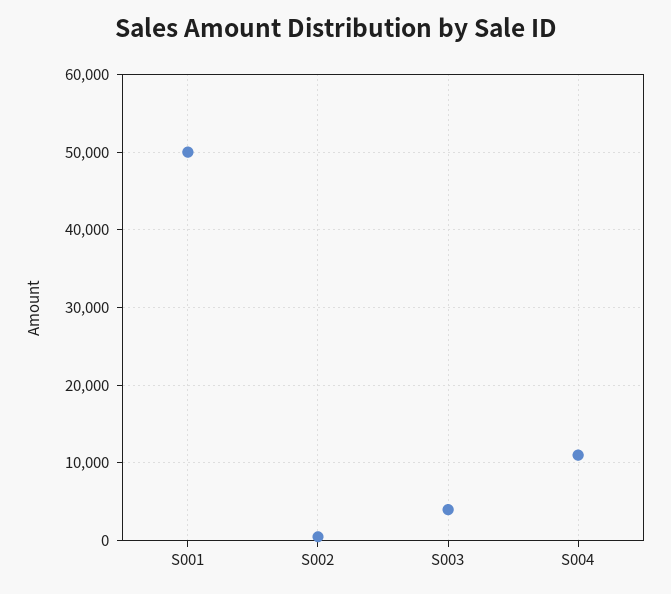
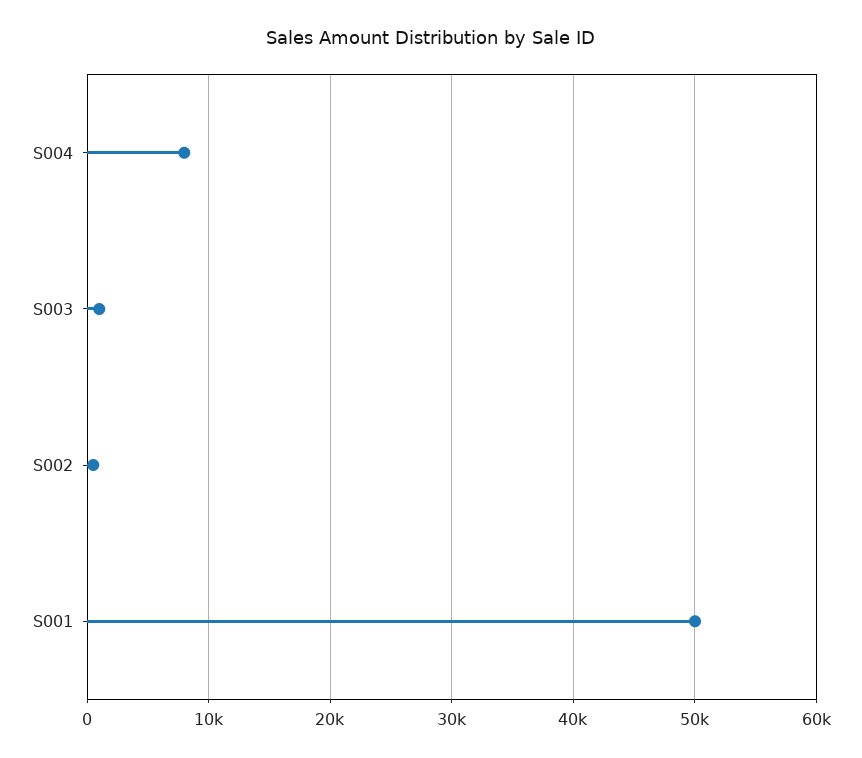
S003: 4000 -> 1000
S004: 11000 -> 8000

